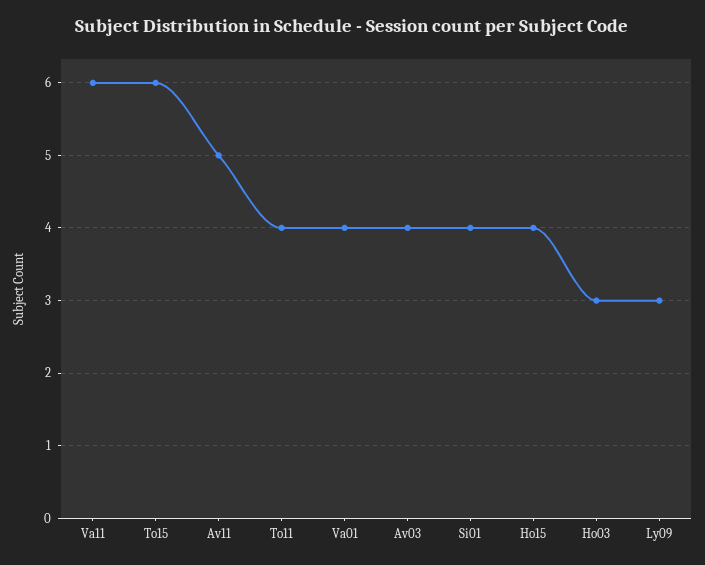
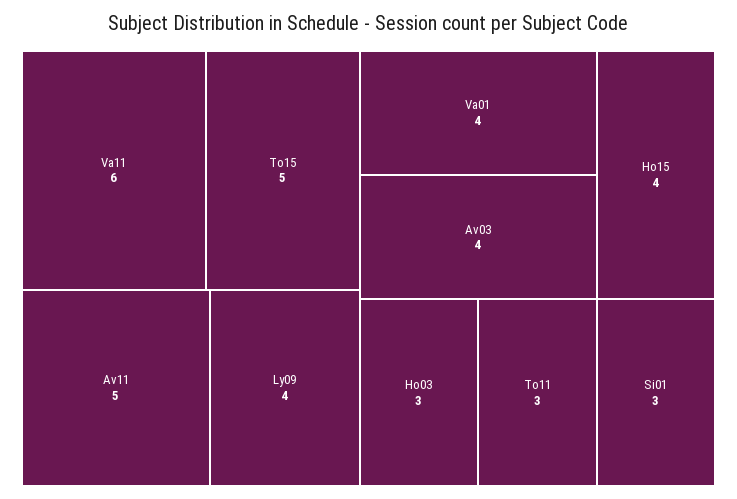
To15: 6 -> 5
To11: 4 -> 3
Si01: 4 -> 3
Ly09: 3 -> 4

